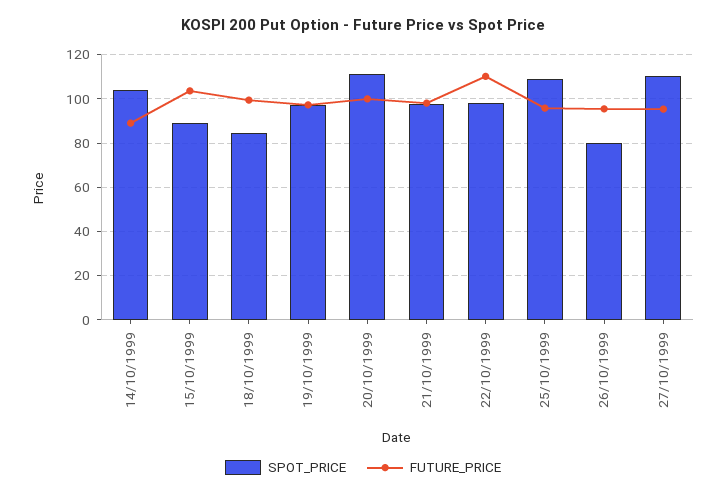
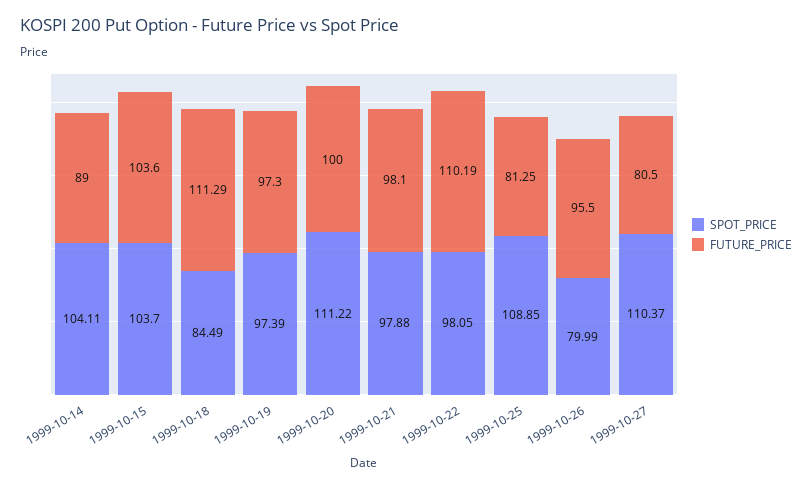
SPOT_PRICE, 15/10/1999: 90 -> 103.7
FUTURE_PRICE, 18/10/1999: 100 -> 111.29
FUTURE_PRICE, 25/10/1999: 95 -> 81.25
FUTURE_PRICE, 27/10/1999: 95 -> 80.5

